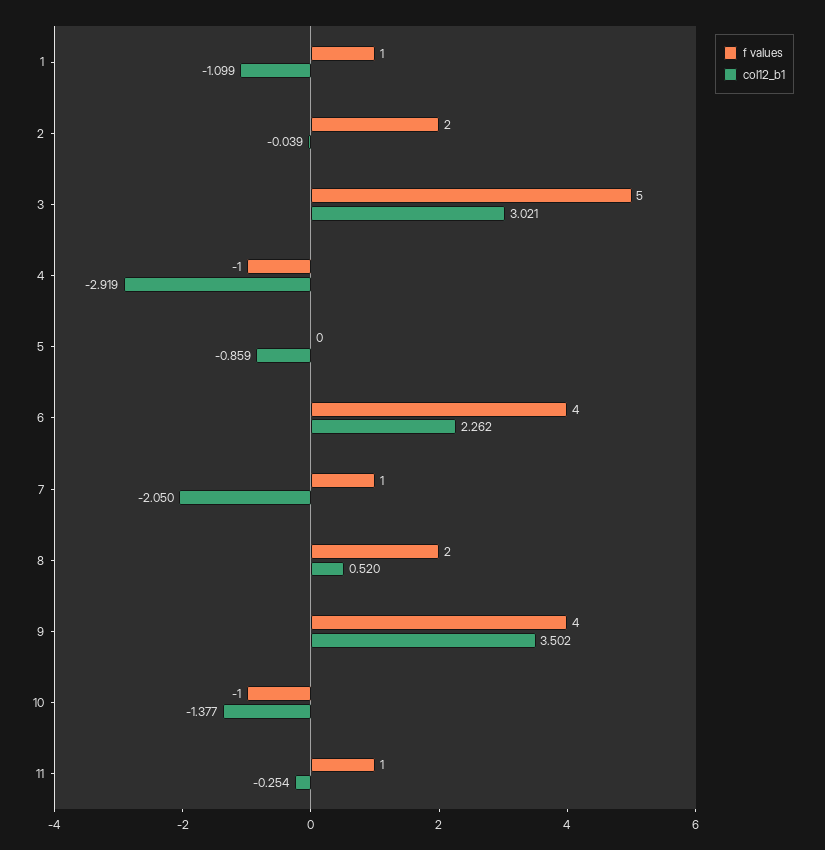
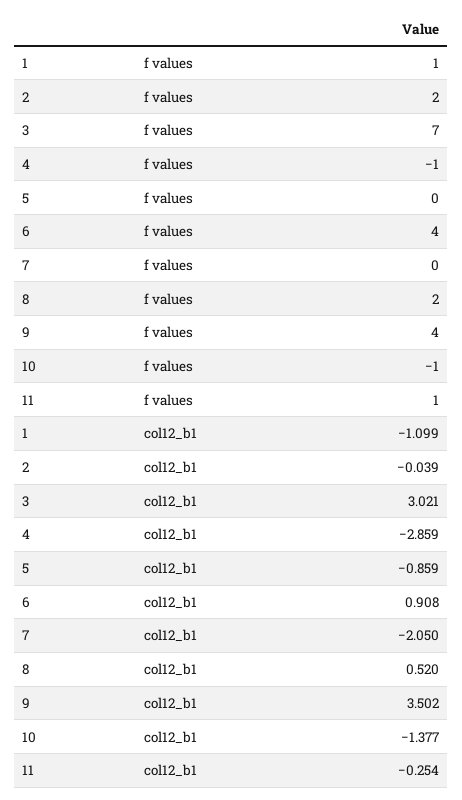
f values, 3: 5 -> 7
col12_b1, 4: -2.919 -> -2.859
col12_b1, 6: 2.262 -> 0.908
f values, 7: 1 -> 0

